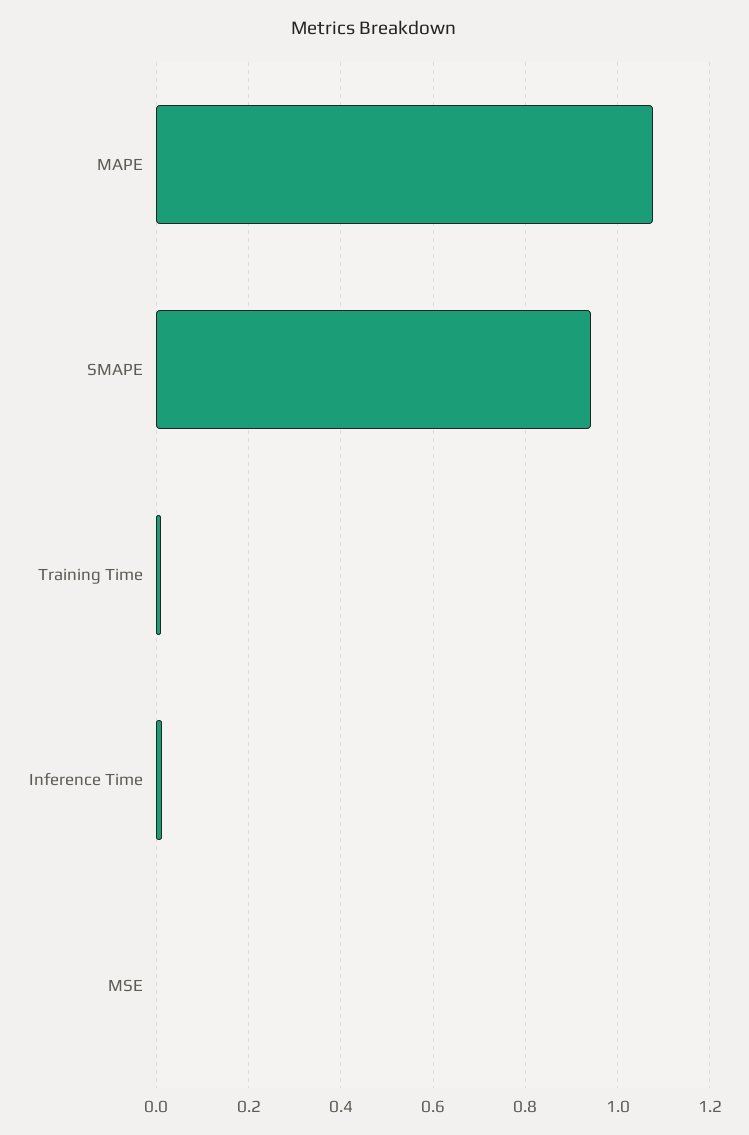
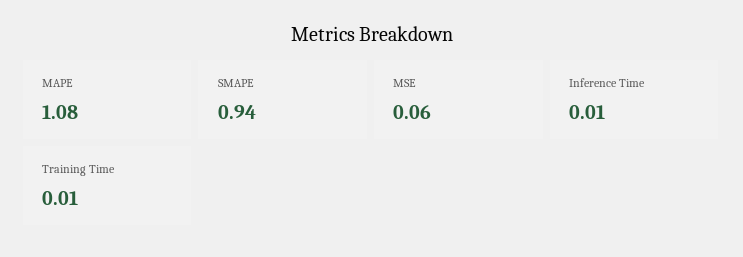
MSE: 0 -> 0.06

